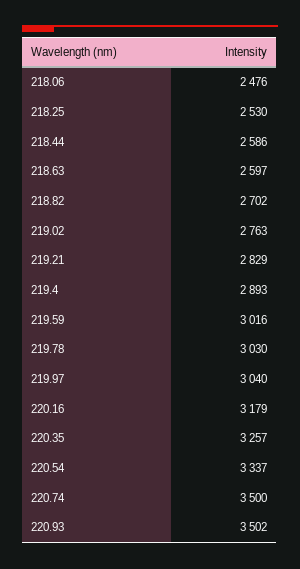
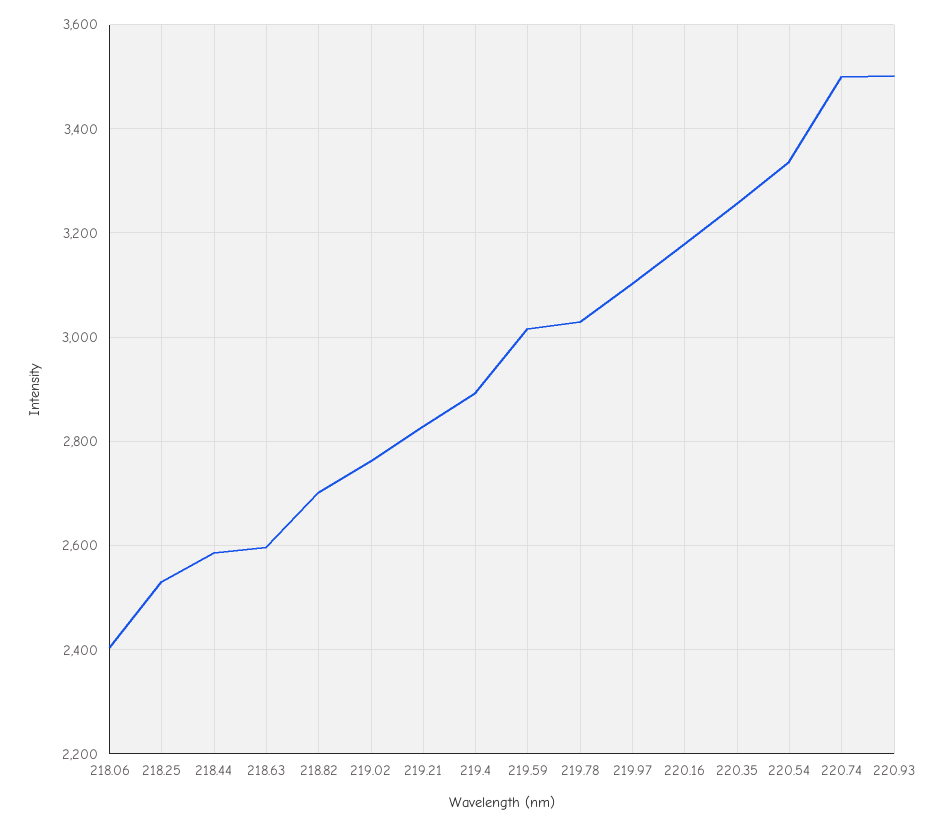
218.06: 2476 -> 2400
219.97: 3040 -> 3100

